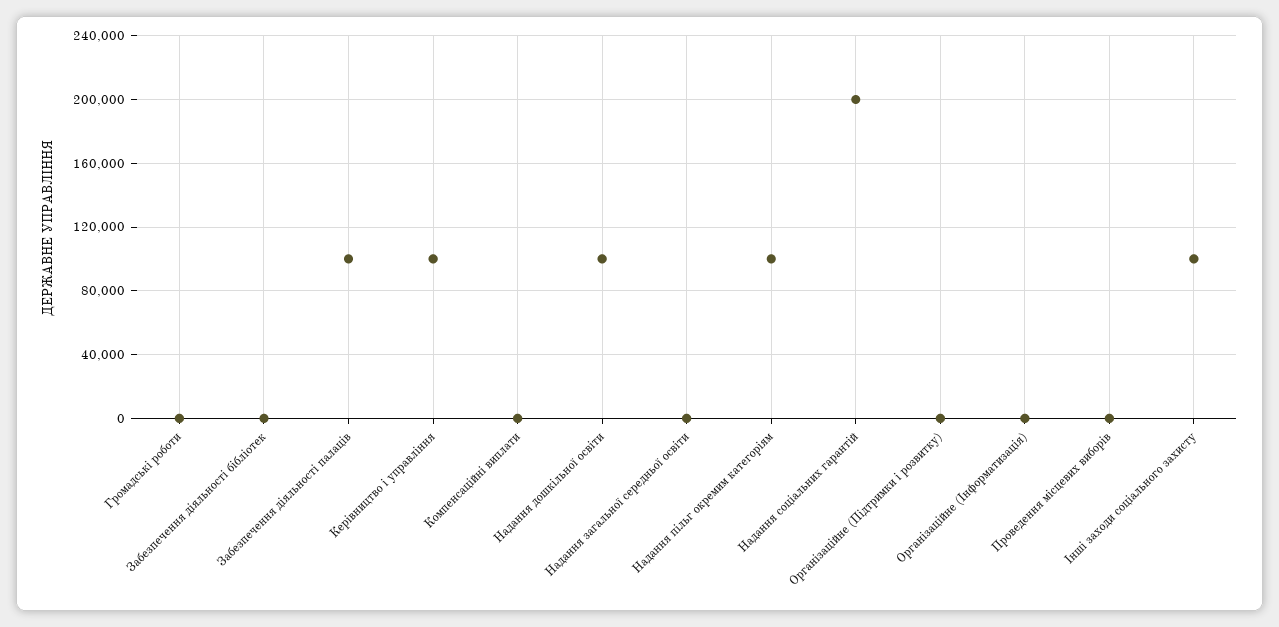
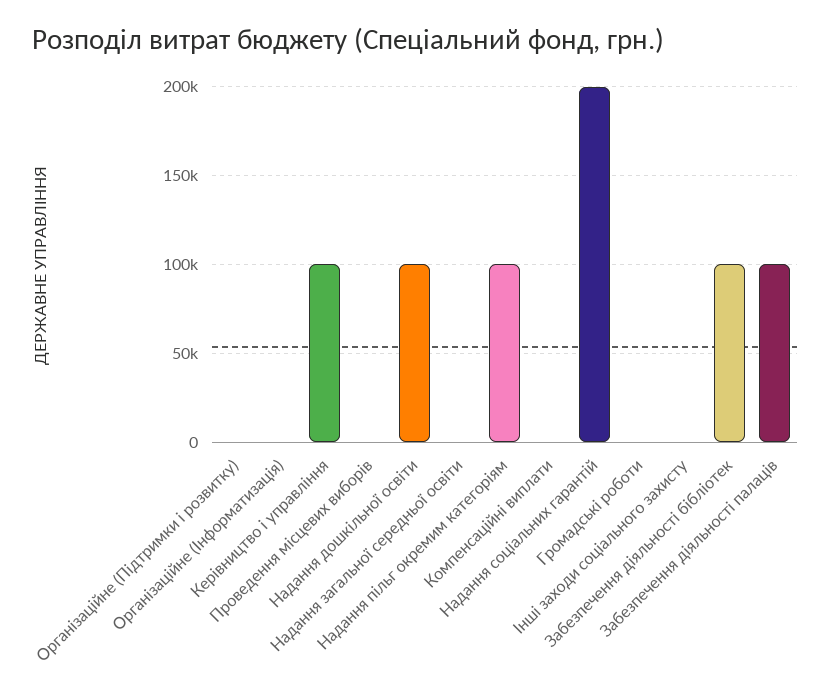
Забезпечення діяльності бібліотек: 0 -> 100000
Інші заходи соціального захисту: 100000 -> 0

